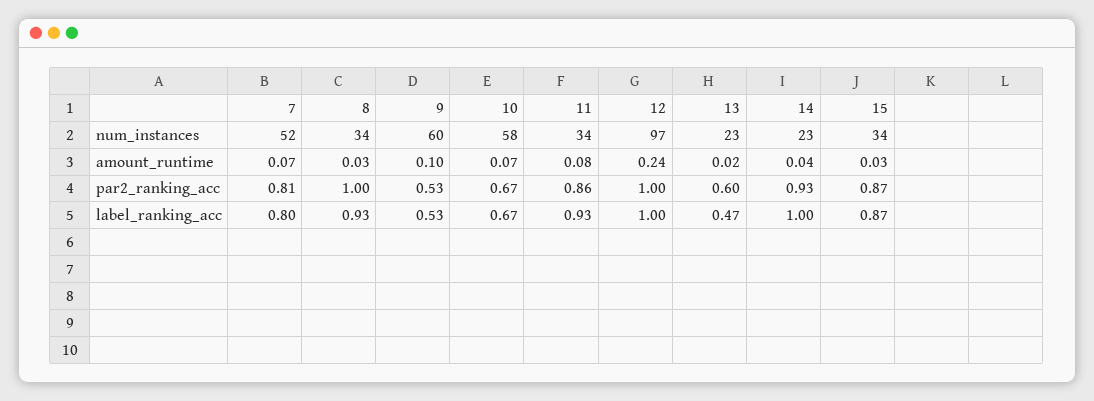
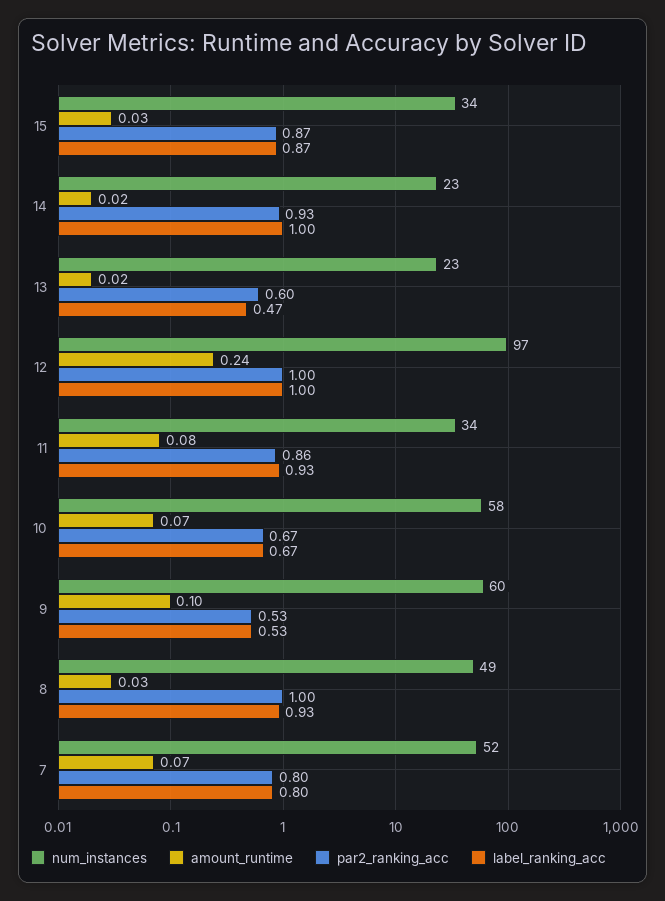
num_instances, 8: 34 -> 49
amount_runtime, 14: 0.04 -> 0.02
par2_ranking_acc, 7: 0.81 -> 0.8

